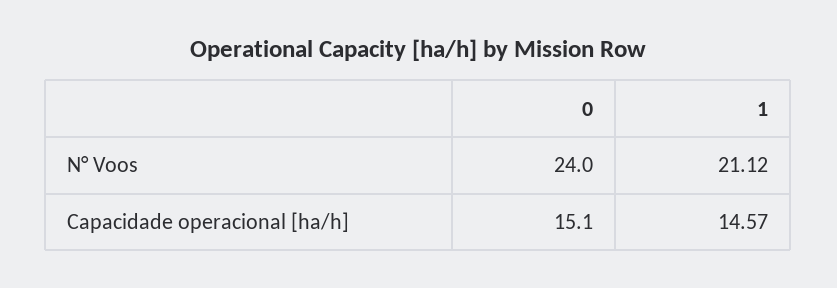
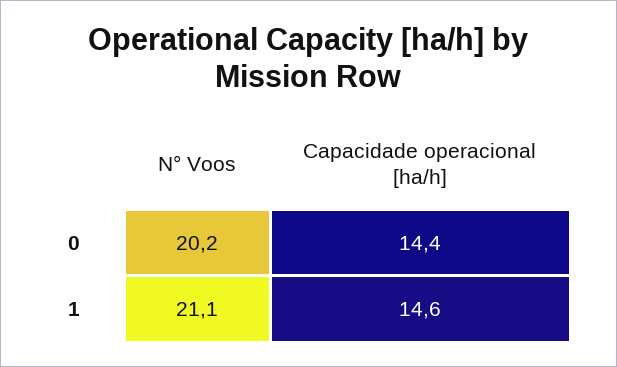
0, N° Voos: 24 -> 20.2
0, Capacidade operacional [ha/h]: 15.1 -> 14.4

